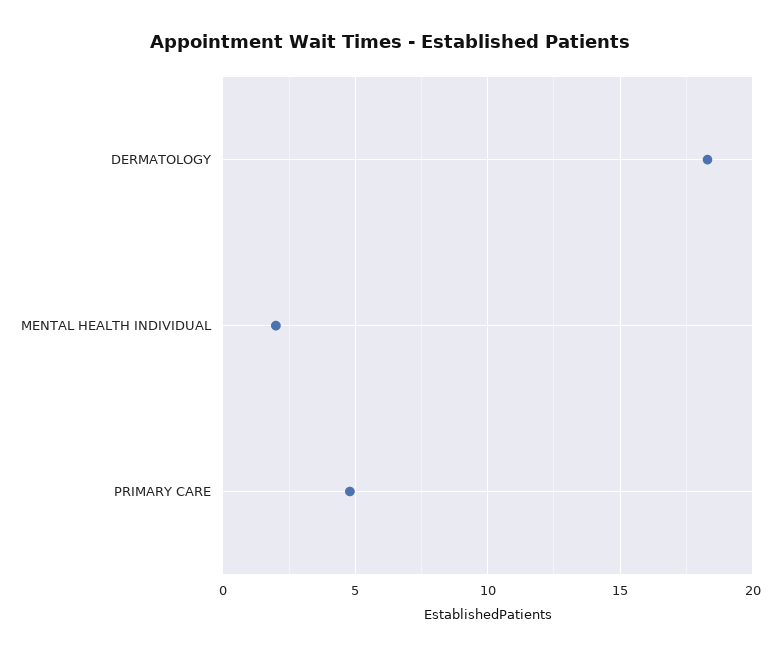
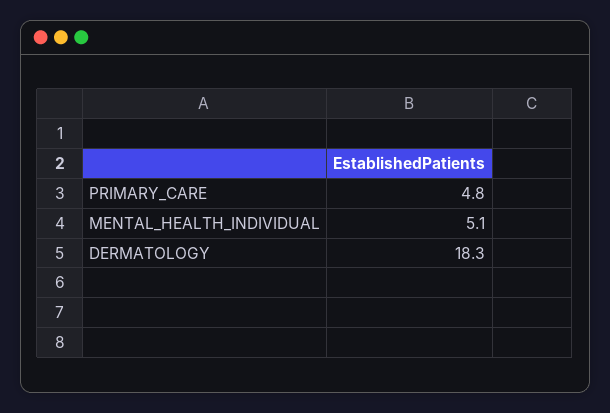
MENTAL HEALTH INDIVIDUAL: 2 -> 5.1

